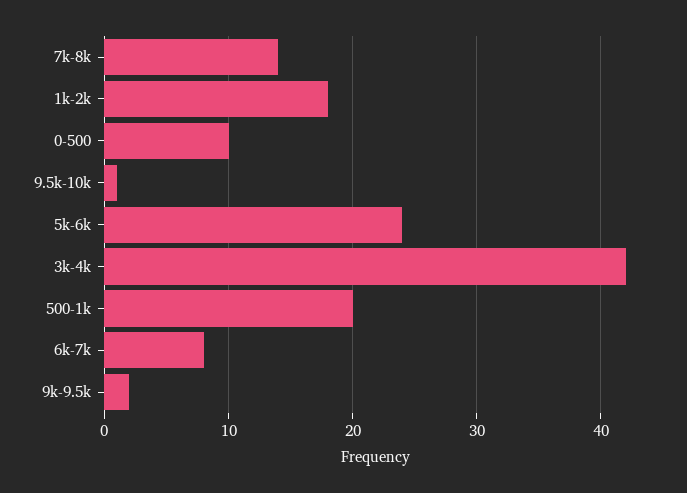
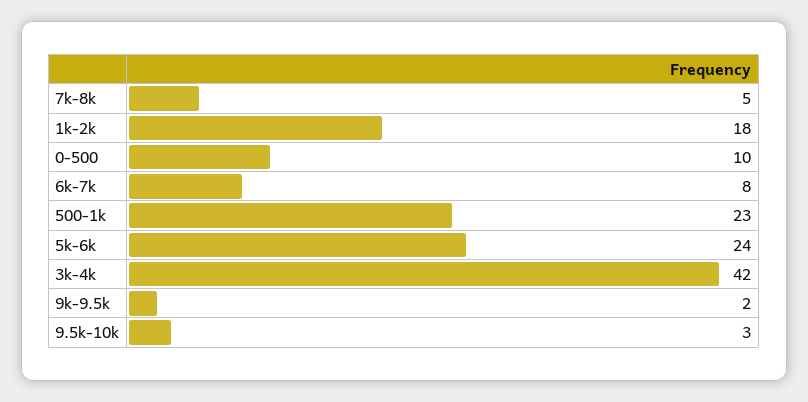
7k-8k: 14 -> 5
9.5k-10k: 1 -> 3
500-1k: 20 -> 23

